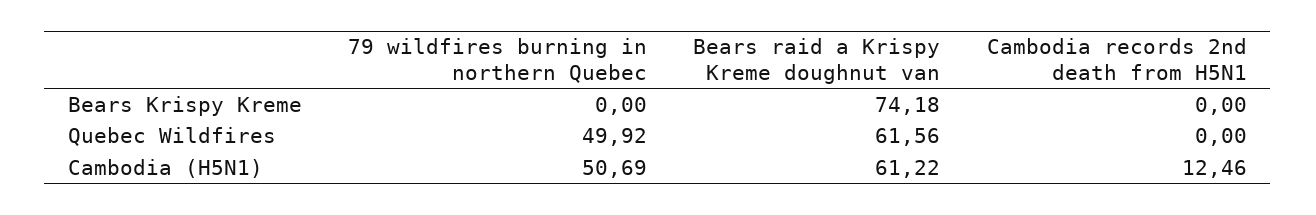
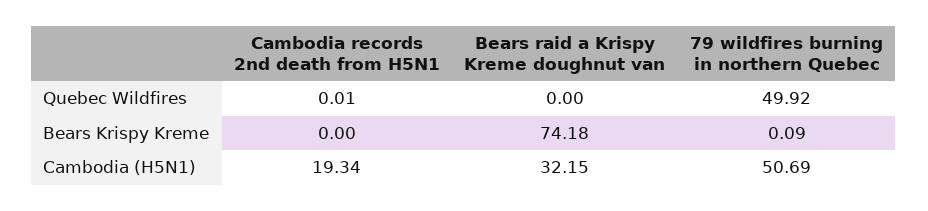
79 wildfires burning in northern Quebec, Bears Krispy Kreme: 0 -> 0.09
Bears raid a Krispy Kreme doughnut van, Quebec Wildfires: 61.56 -> 0
Cambodia records 2nd death from H5N1, Quebec Wildfires: 0 -> 0.01
Bears raid a Krispy Kreme doughnut van, Cambodia (H5N1): 61.22 -> 32.15
Cambodia records 2nd death from H5N1, Cambodia (H5N1): 12.46 -> 19.34

